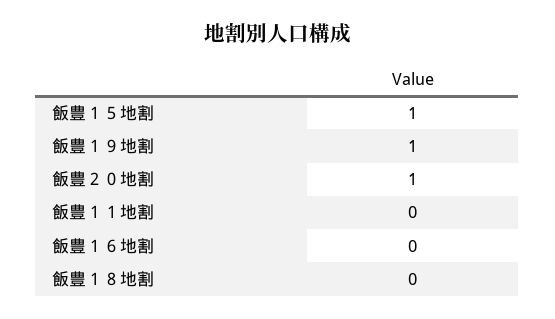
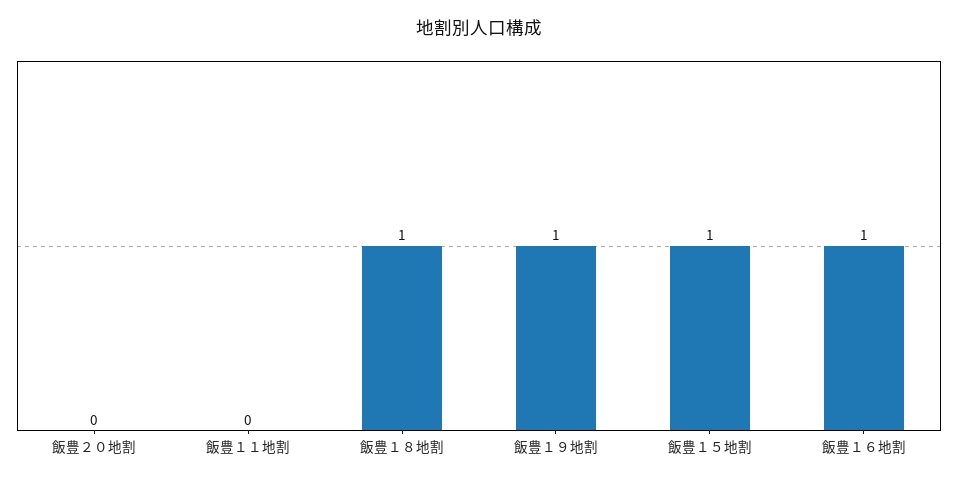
飯豊２０地割: 1 -> 0
飯豊１６地割: 0 -> 1
飯豊１８地割: 0 -> 1

